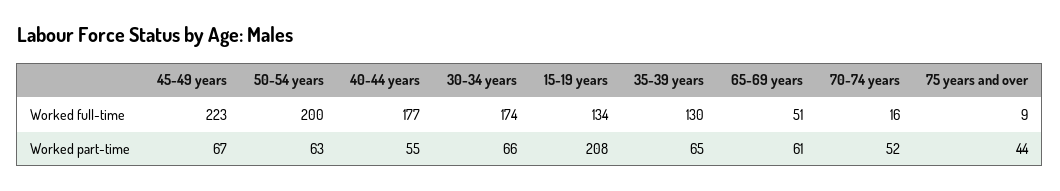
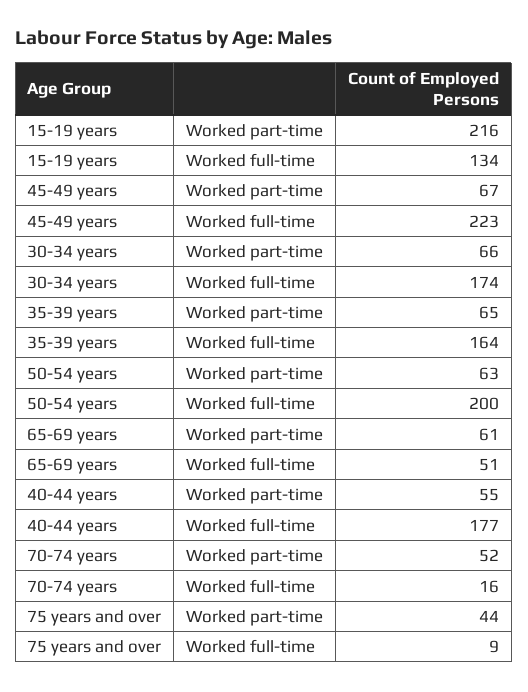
35-39 years, Worked full-time: 130 -> 164
15-19 years, Worked part-time: 208 -> 216

